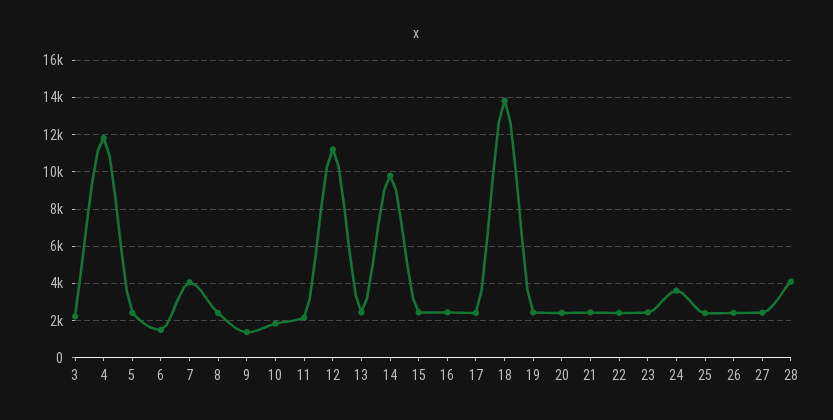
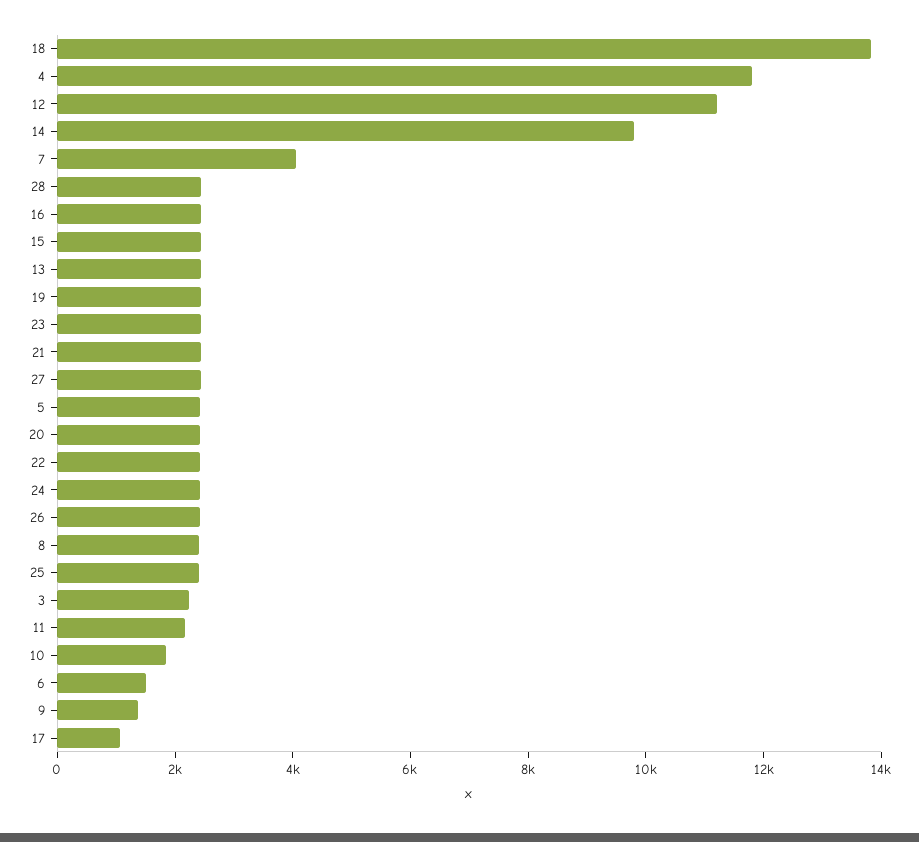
17: 2500 -> 1000
24: 3500 -> 2500
28: 4000 -> 2500

